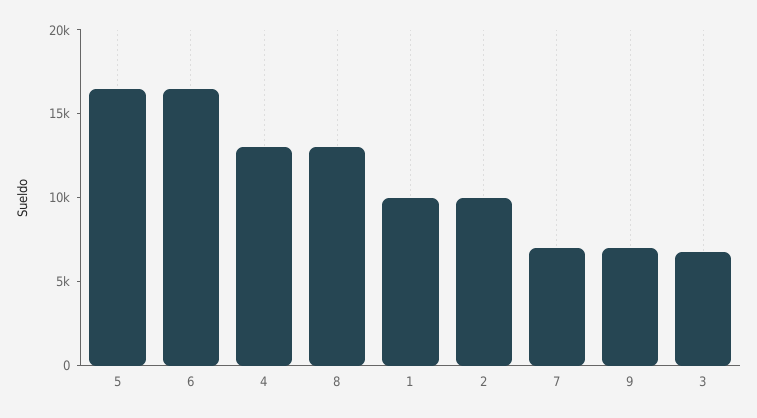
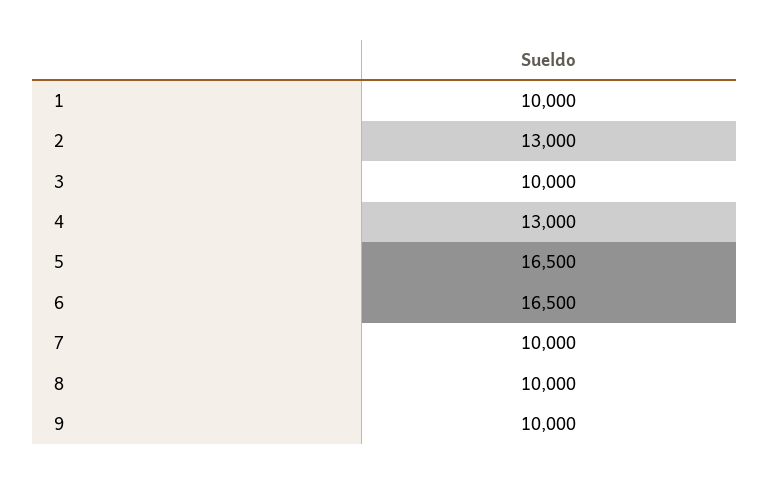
8: 13000 -> 10000
2: 10000 -> 13000
7: 7000 -> 10000
9: 7000 -> 10000
3: 7000 -> 10000

